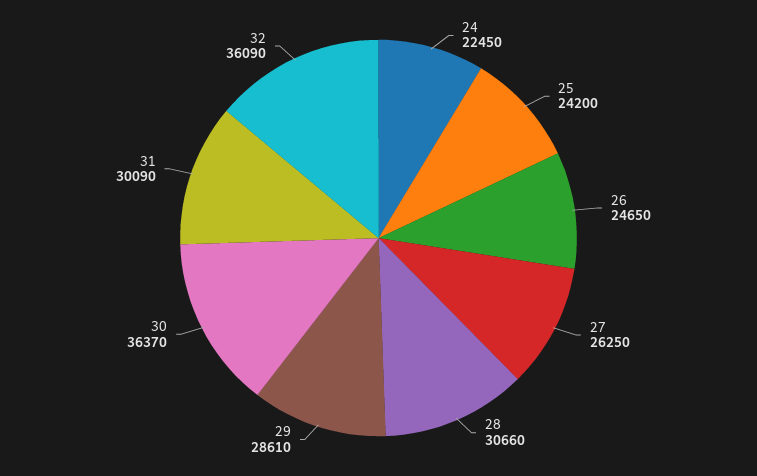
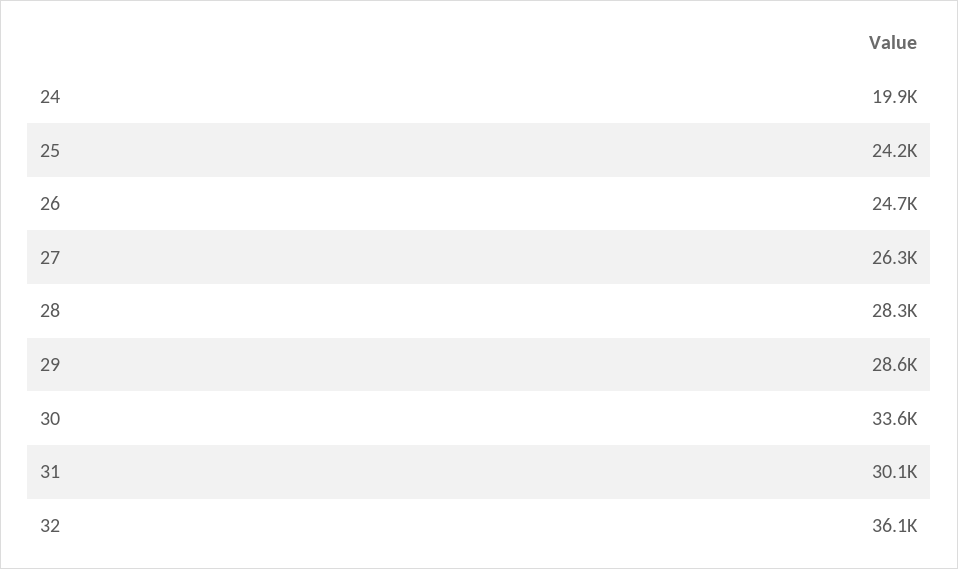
24: 22450 -> 19900
28: 30660 -> 28300
30: 36370 -> 33600

